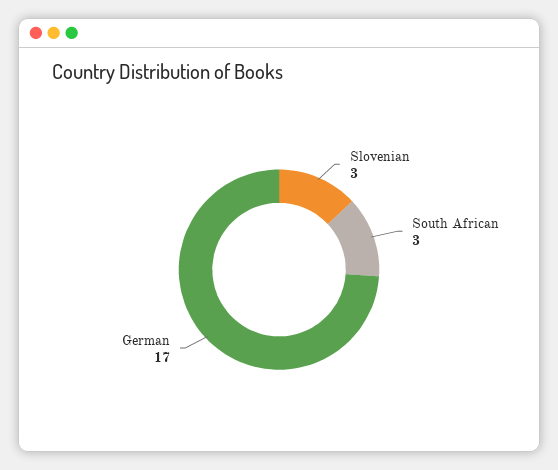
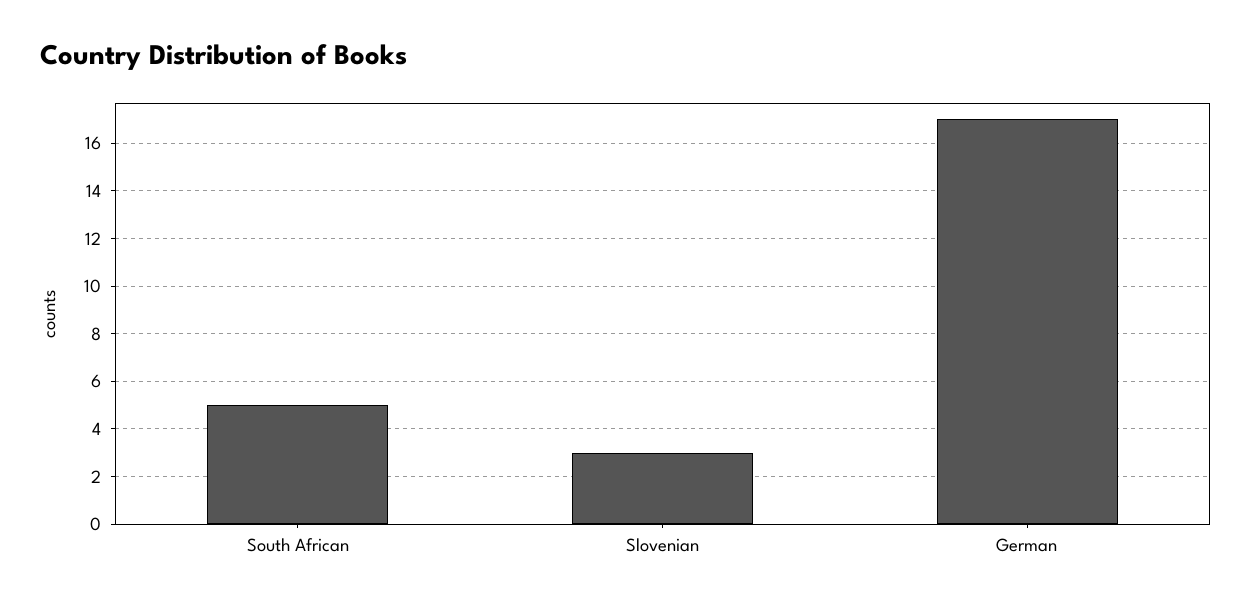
South African: 3 -> 5

